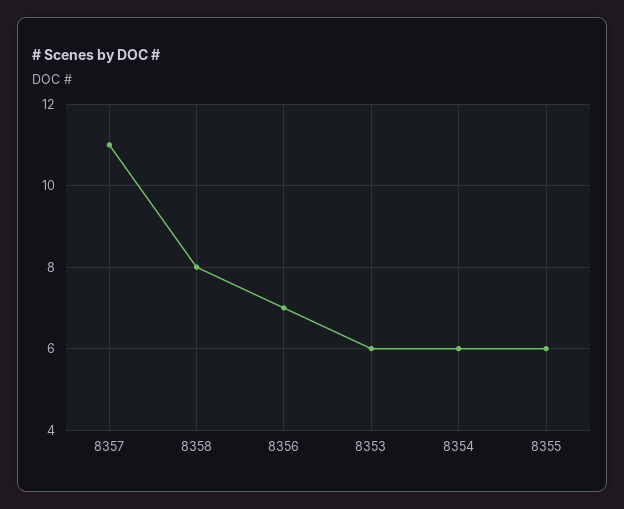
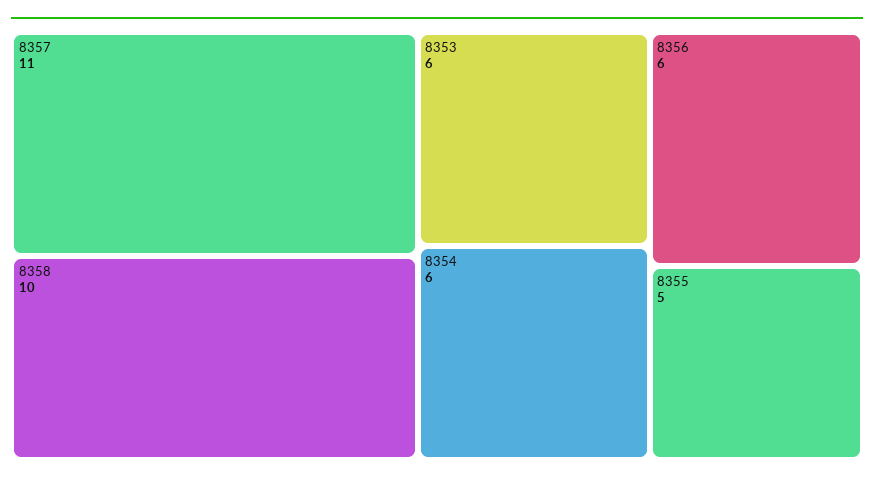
8358: 8 -> 10
8356: 7 -> 6
8355: 6 -> 5

